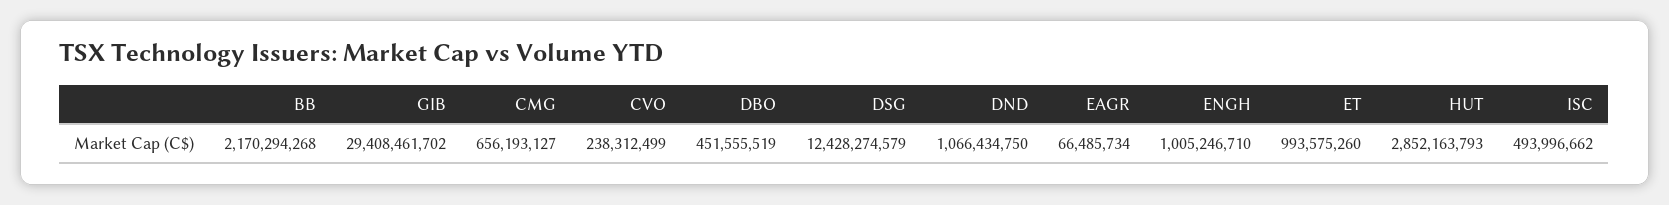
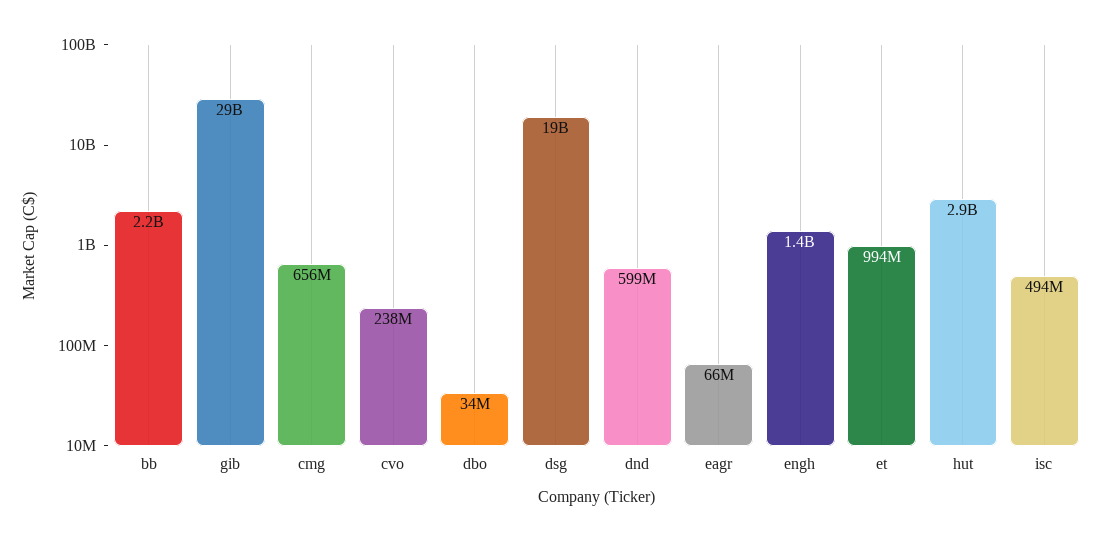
DBO: 451555519 -> 34000000
DSG: 12428274579 -> 19000000000
DND: 1066434750 -> 599000000
ENGH: 1005246710 -> 1400000000

